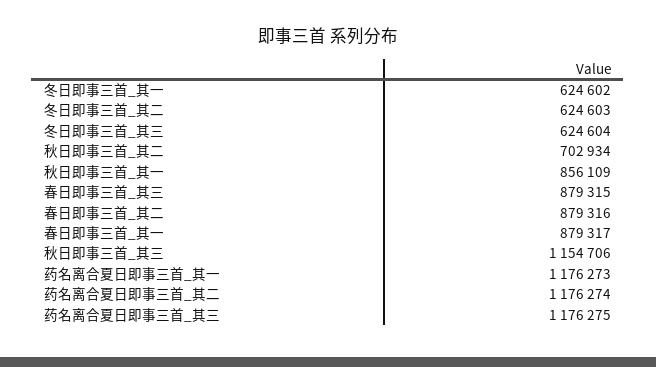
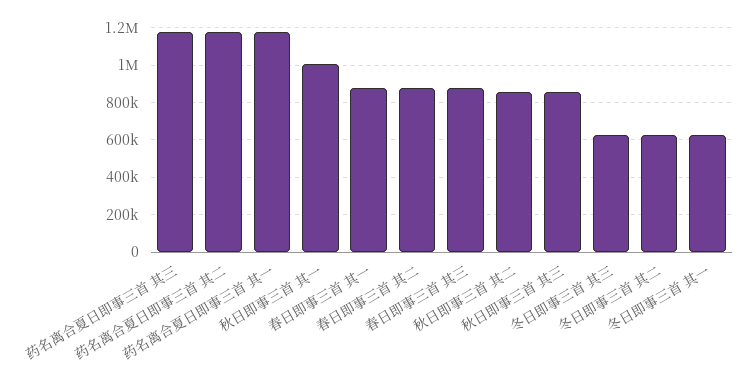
秋日即事三首_其二: 702934 -> 850000
秋日即事三首_其一: 856109 -> 1000000
秋日即事三首_其三: 1154706 -> 850000

